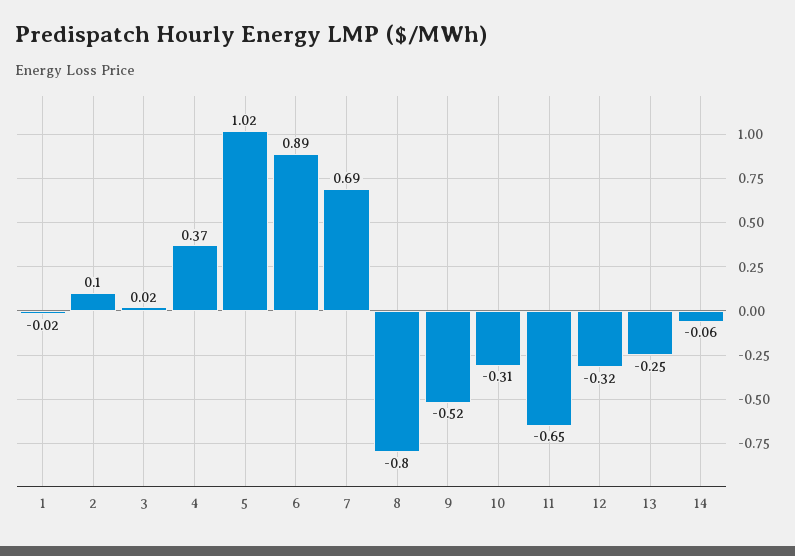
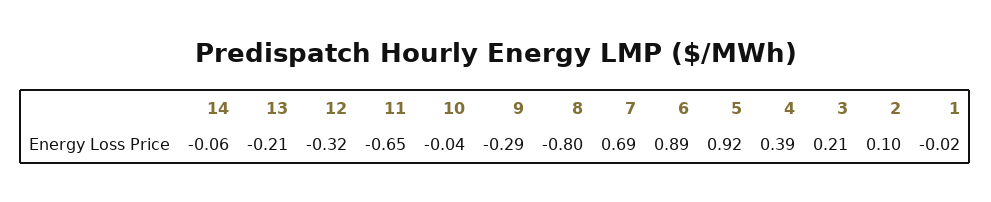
3: 0.02 -> 0.21
4: 0.37 -> 0.39
5: 1.02 -> 0.92
9: -0.52 -> -0.29
10: -0.31 -> -0.04
13: -0.25 -> -0.21

